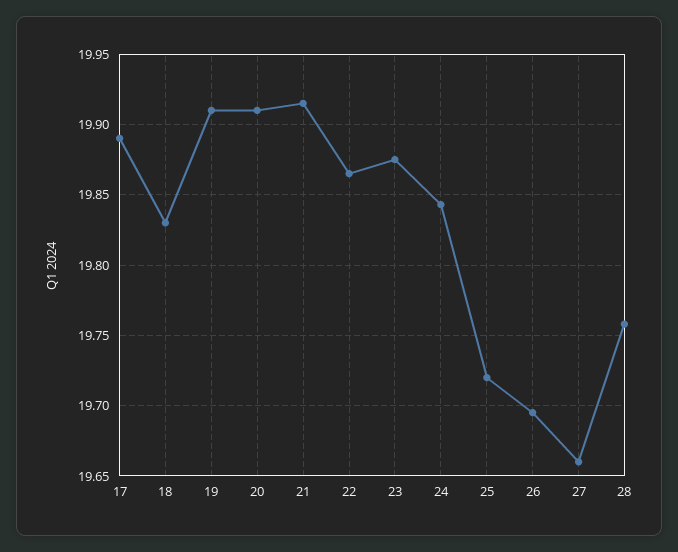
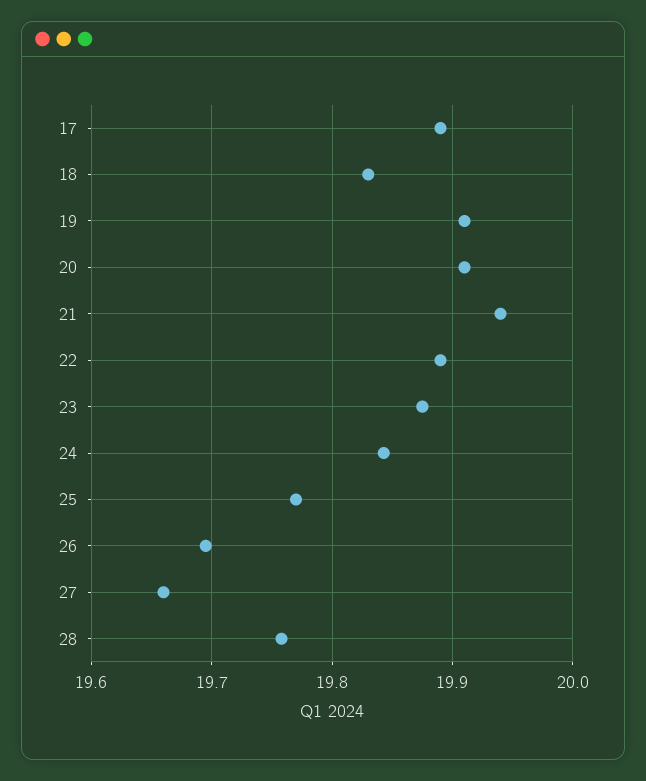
21: 19.915 -> 19.94
22: 19.865 -> 19.89
25: 19.72 -> 19.77

